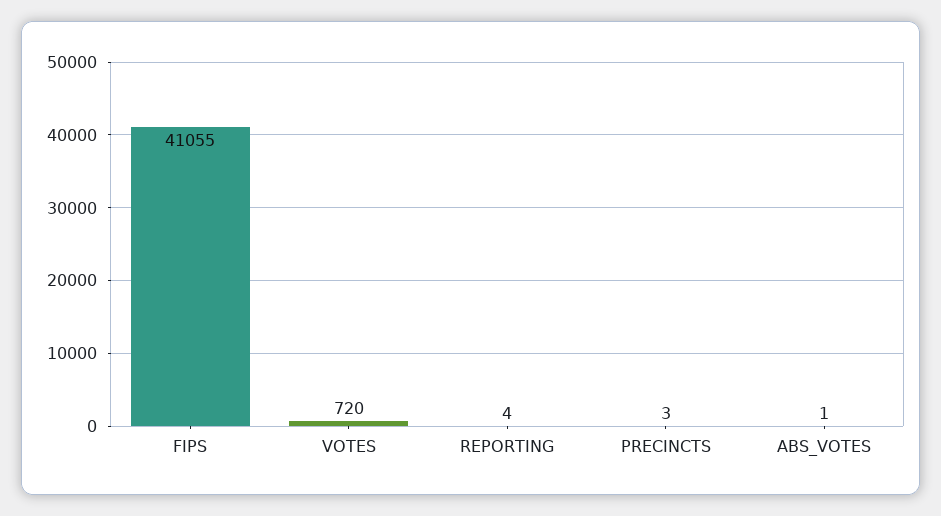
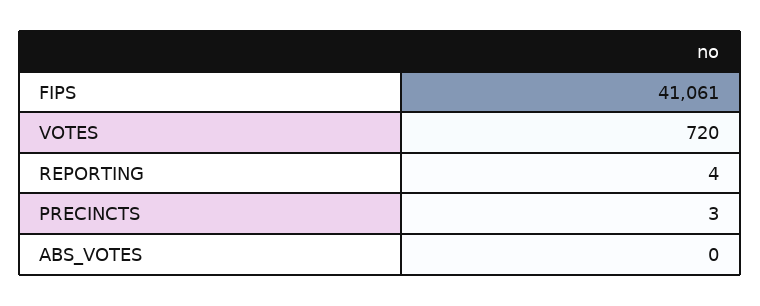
FIPS: 41055 -> 41061
ABS_VOTES: 1 -> 0

